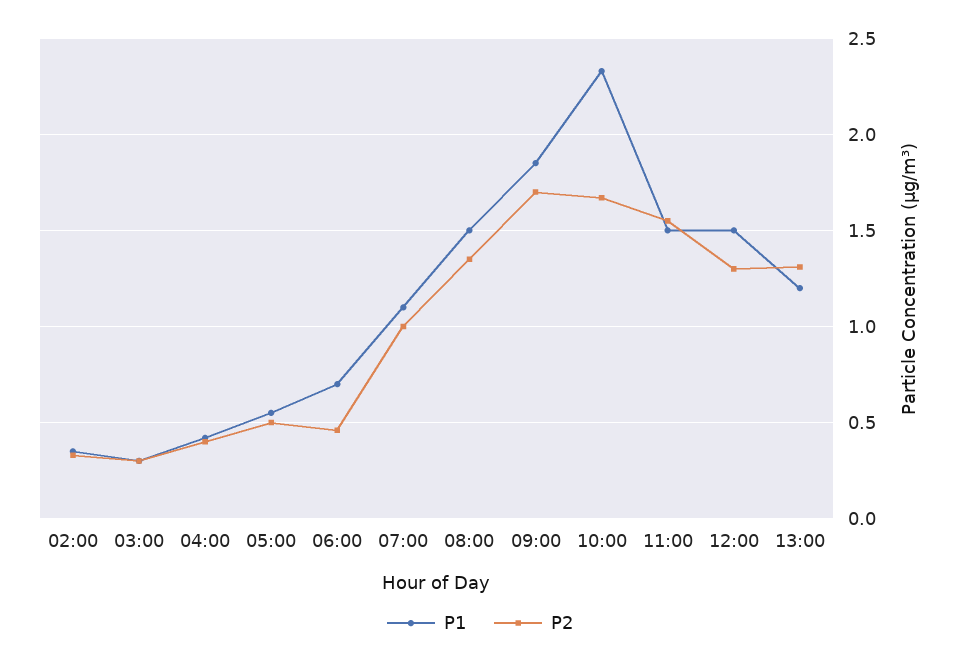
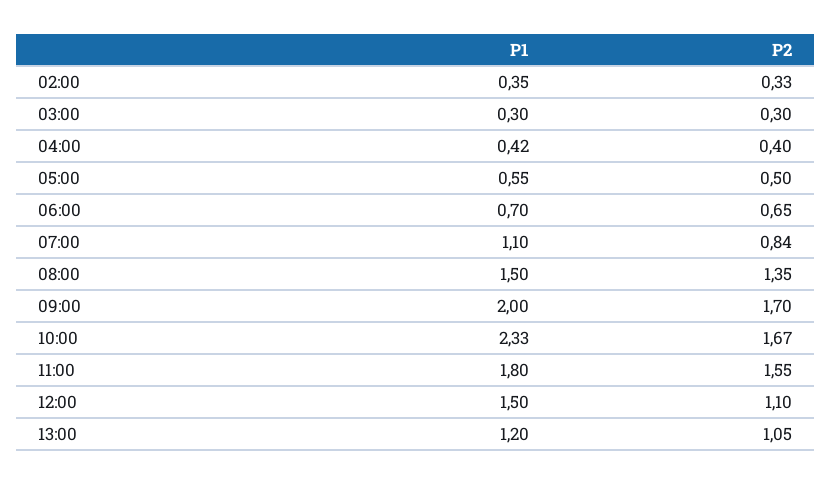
P2, 06:00: 0.45 -> 0.65
P2, 07:00: 1 -> 0.84
P1, 09:00: 1.85 -> 2
P1, 11:00: 1.5 -> 1.8
P2, 12:00: 1.3 -> 1.1
P2, 13:00: 1.3 -> 1.05

